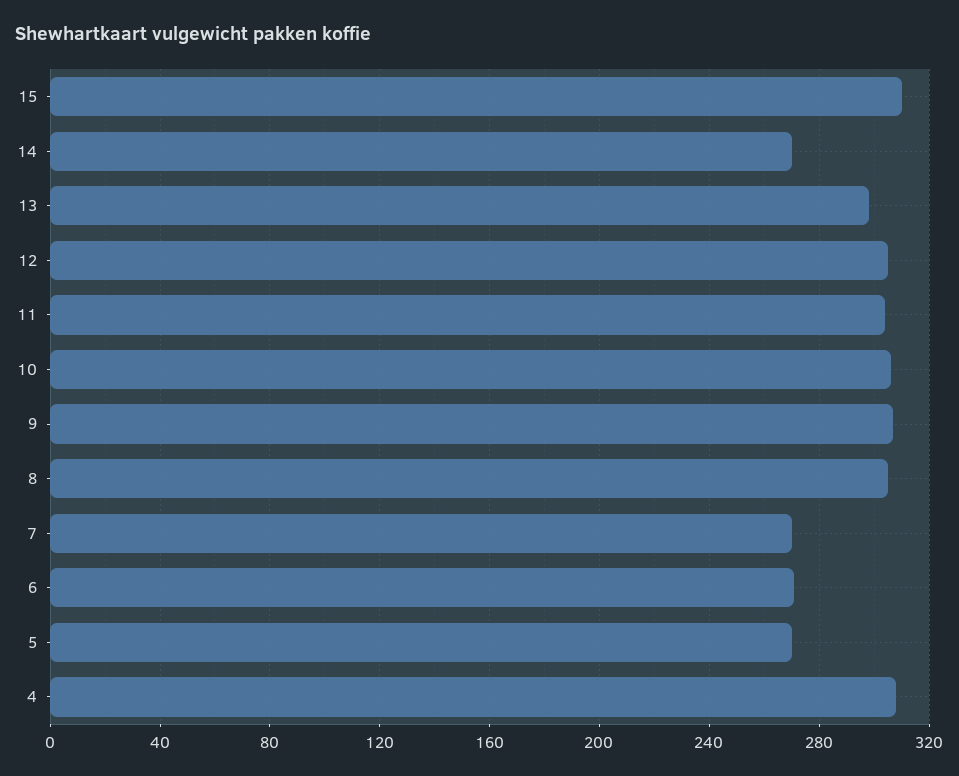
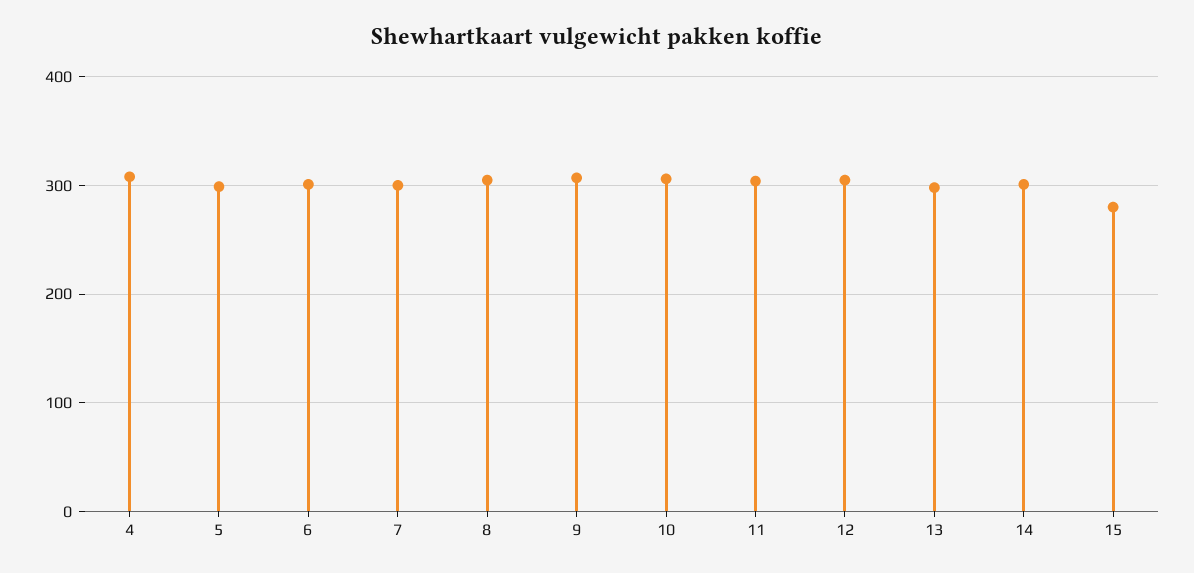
15: 310 -> 280
14: 270 -> 300
7: 270 -> 300
6: 270 -> 300
5: 270 -> 300

